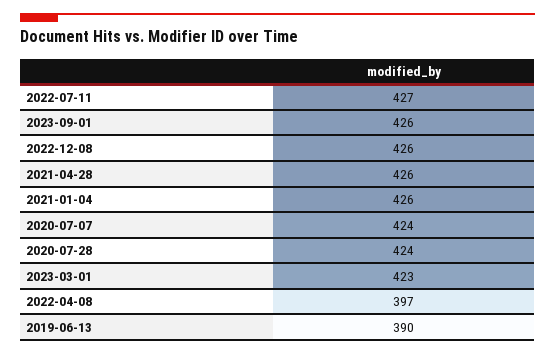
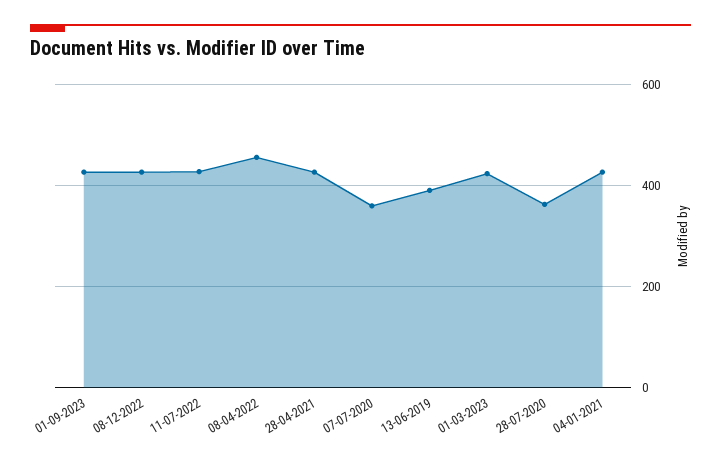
2020-07-07: 424 -> 360
2020-07-28: 424 -> 360
2022-04-08: 397 -> 460

